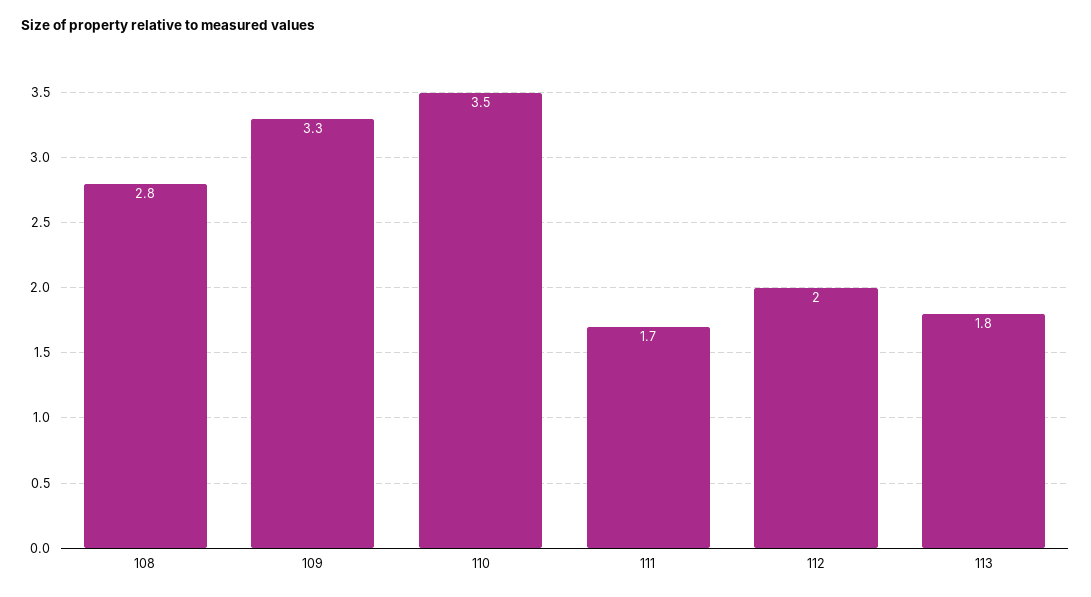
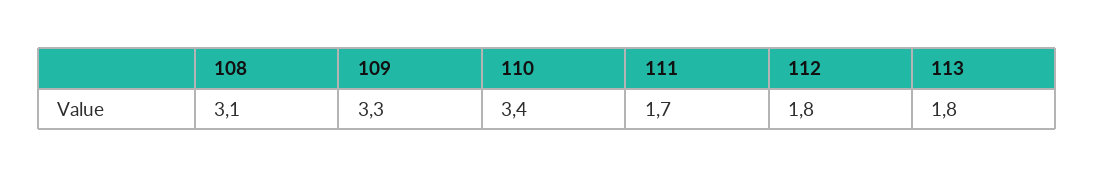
108: 2.8 -> 3.1
110: 3.5 -> 3.4
112: 2 -> 1.8

